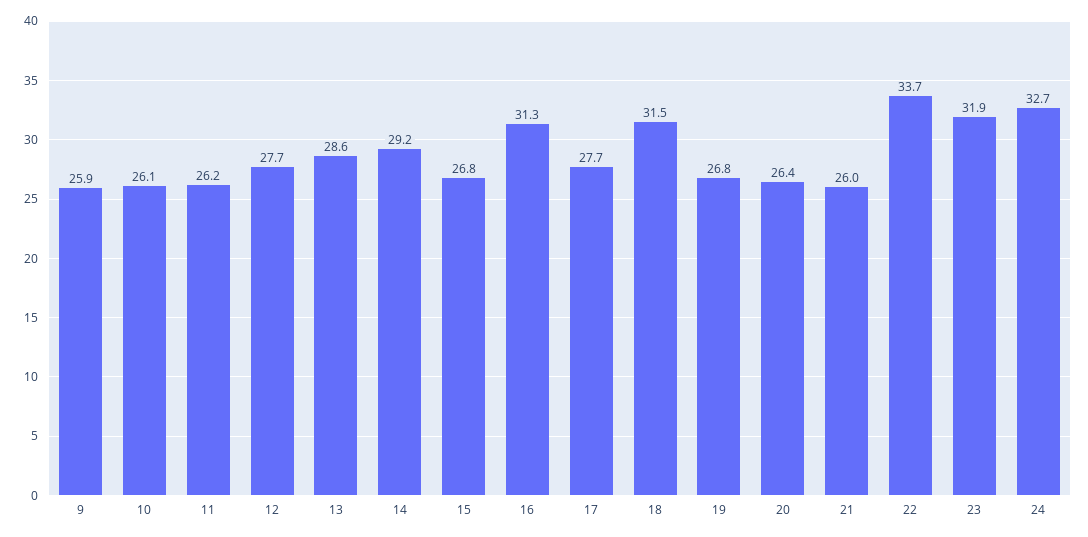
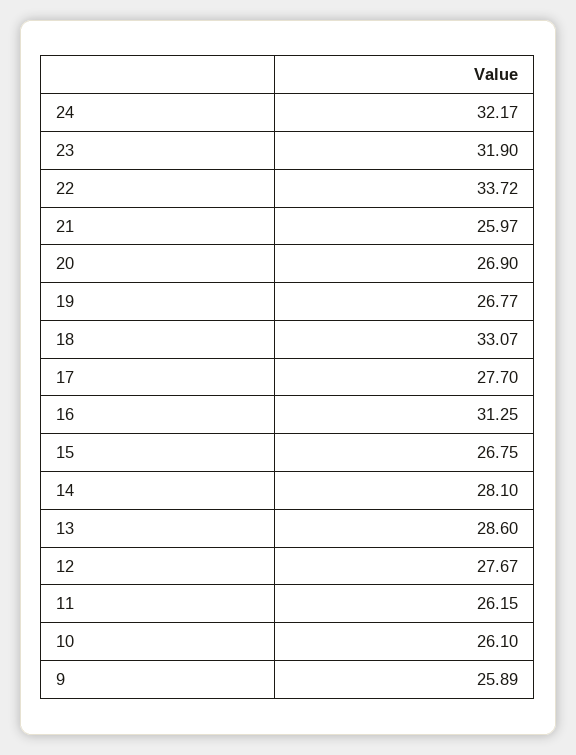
14: 29.2 -> 28.1
18: 31.5 -> 33.07
20: 26.4 -> 26.9
24: 32.7 -> 32.17

